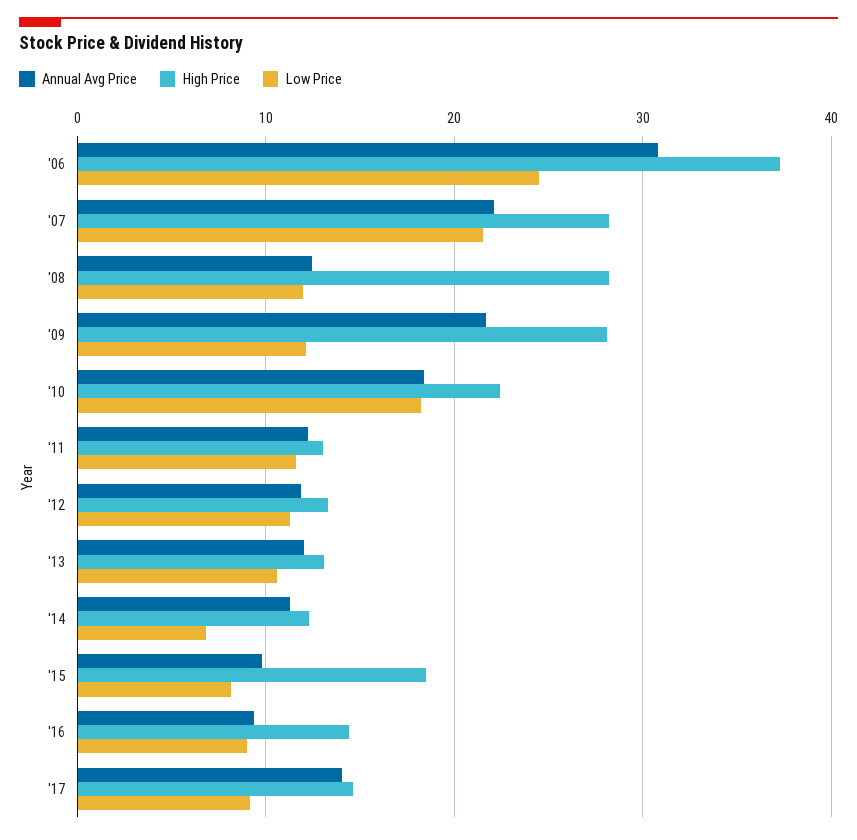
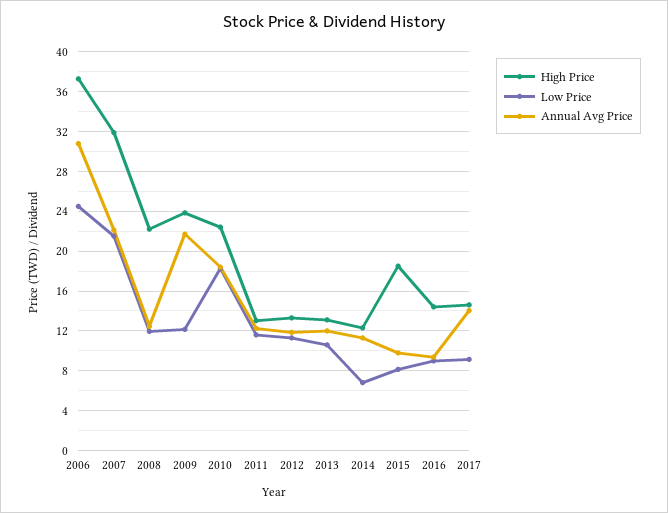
High Price, '07: 28 -> 32
High Price, '08: 28 -> 22
High Price, '09: 28 -> 24

